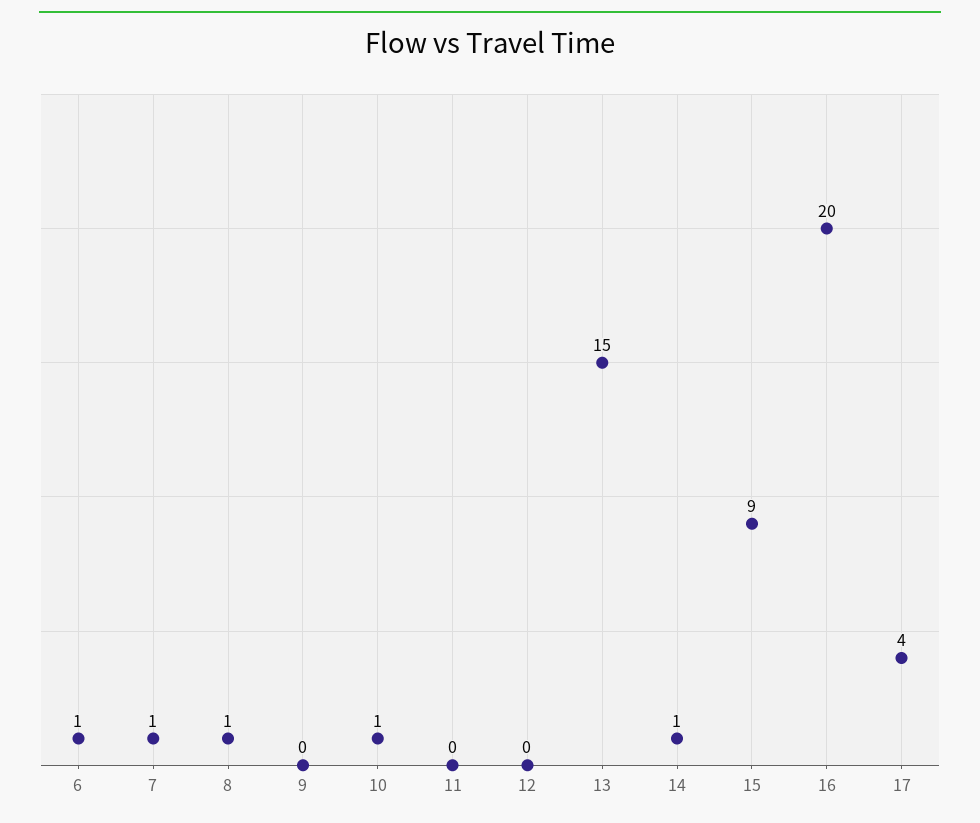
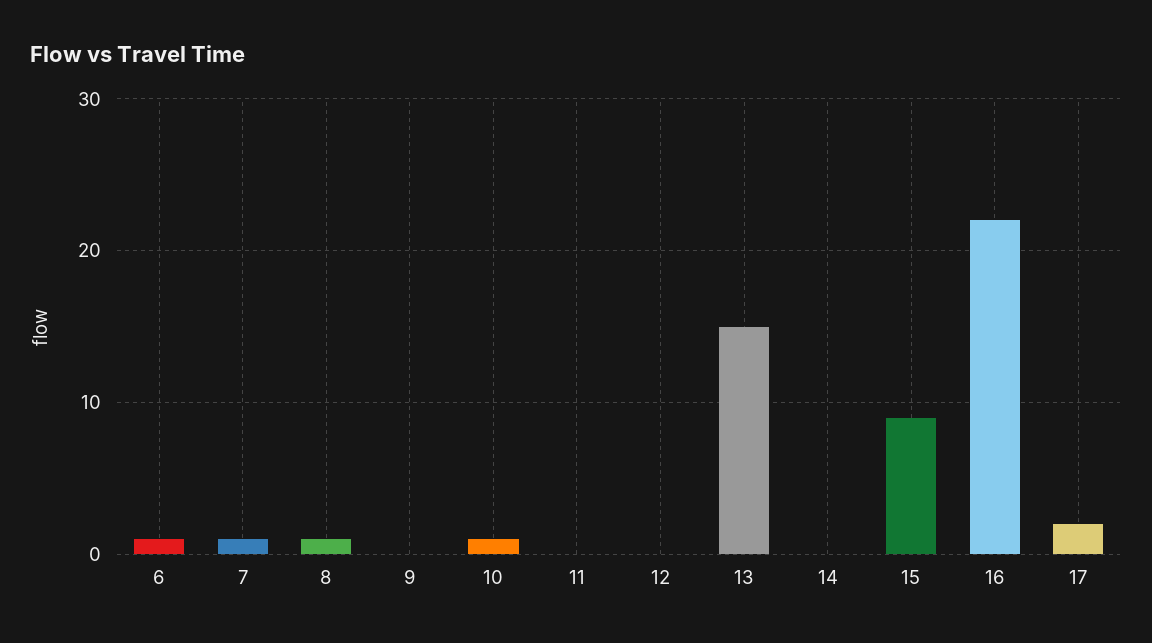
14: 1 -> 0
16: 20 -> 22
17: 4 -> 2

